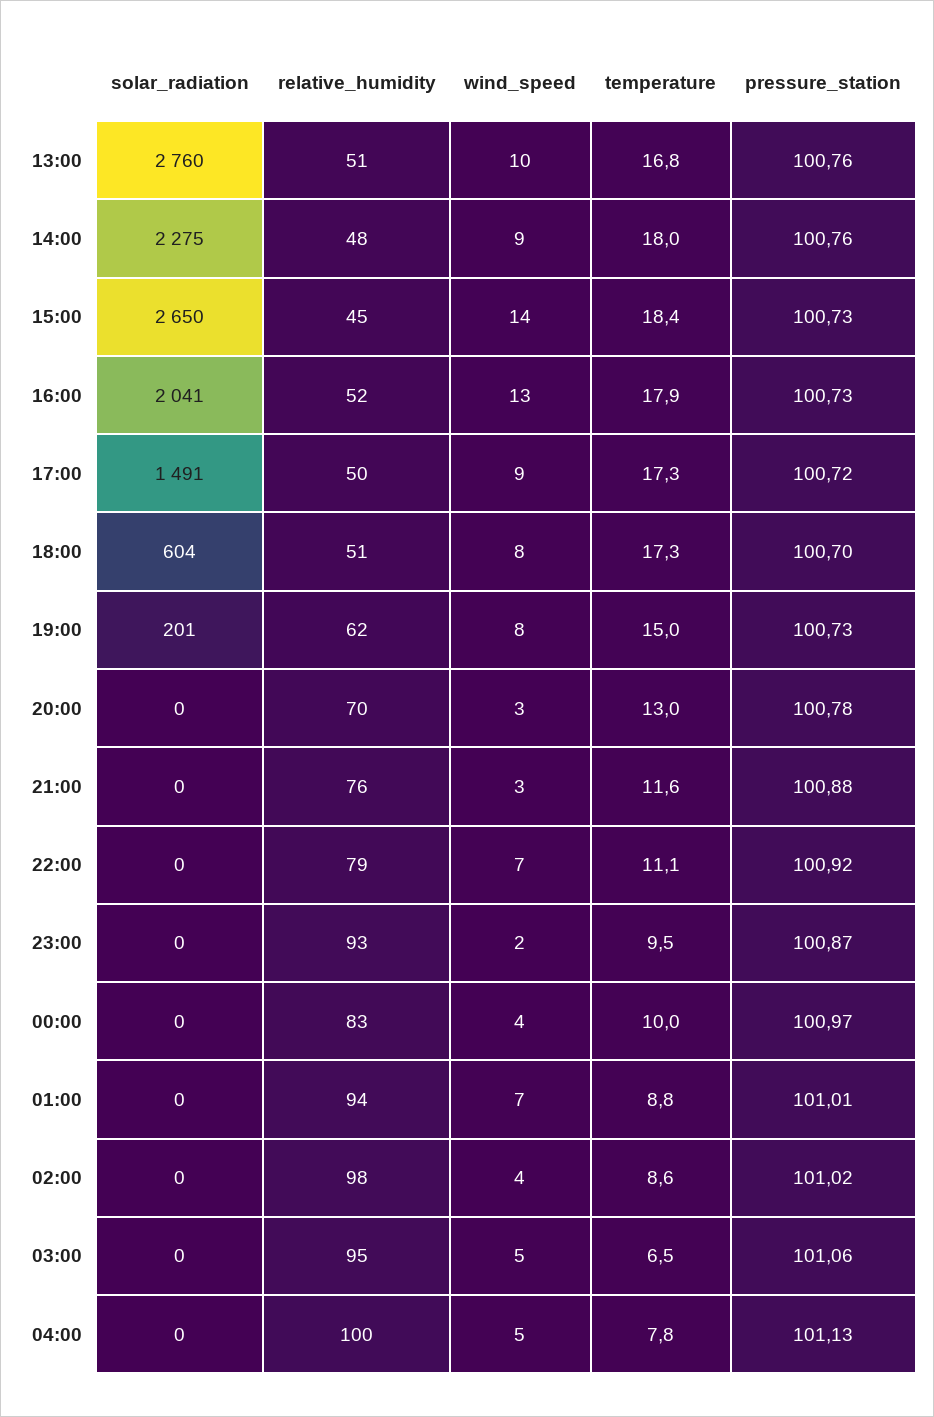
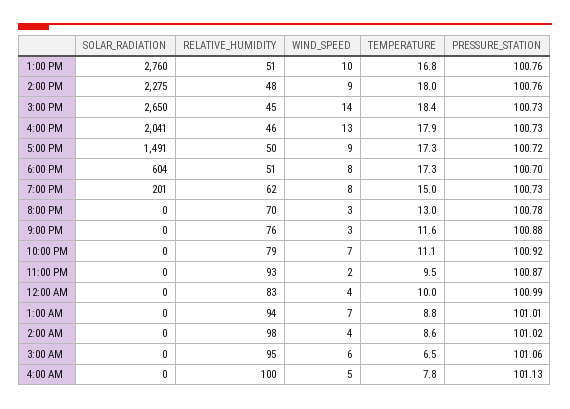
relative_humidity, 16:00: 52 -> 46
pressure_station, 00:00: 100.97 -> 100.99
wind_speed, 03:00: 5 -> 6

